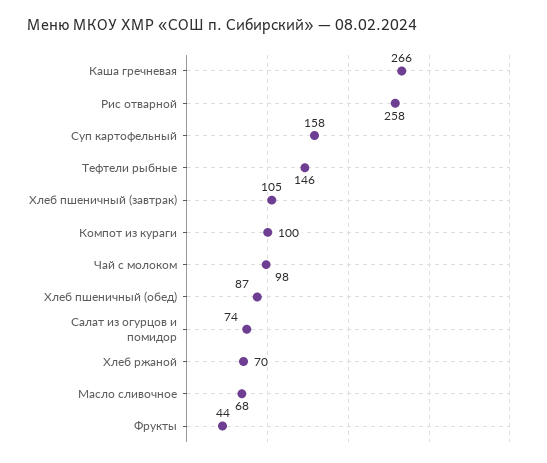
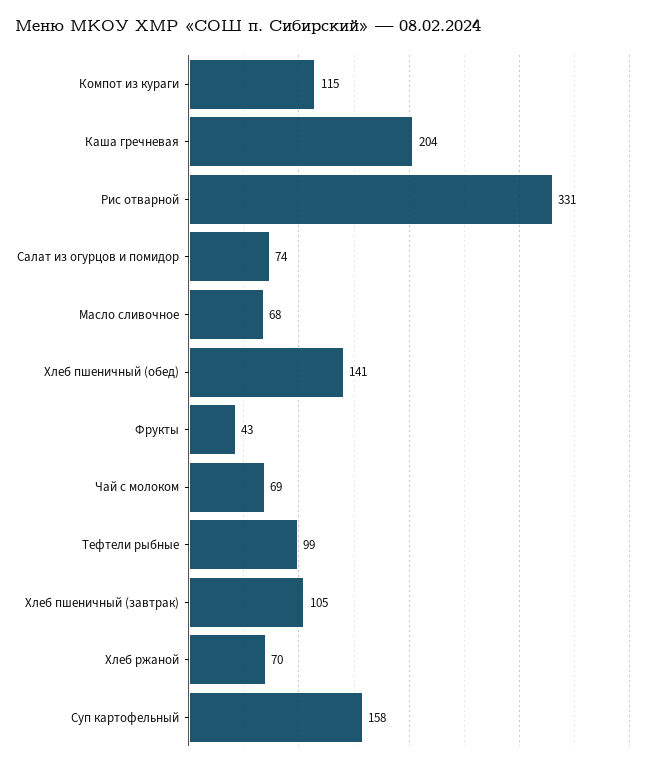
Каша гречневая: 266 -> 204
Рис отварной: 258 -> 331
Тефтели рыбные: 146 -> 99
Компот из кураги: 100 -> 115
Чай с молоком: 98 -> 69
Хлеб пшеничный (обед): 87 -> 141
Фрукты: 44 -> 43

